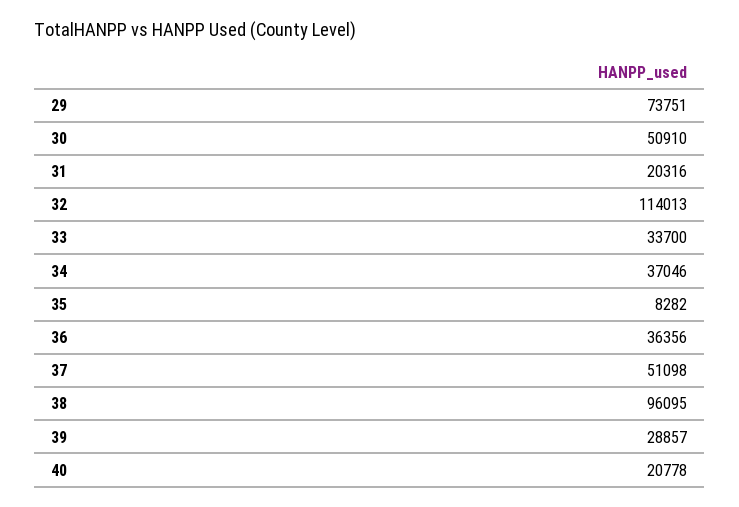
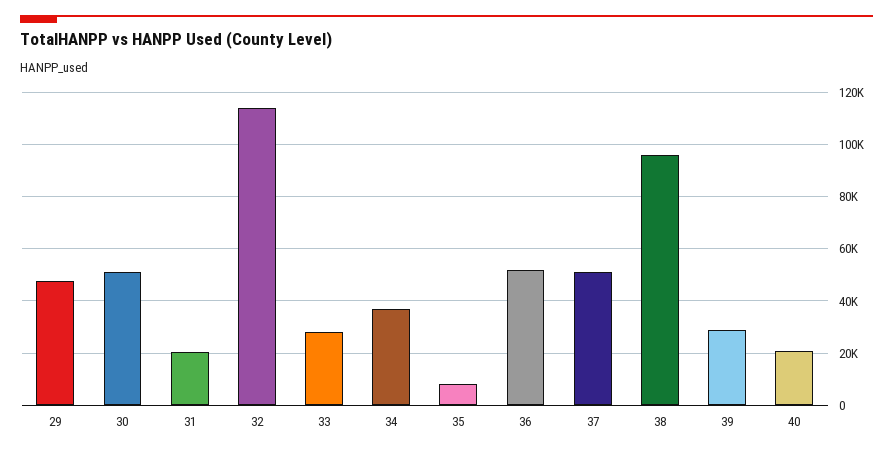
29: 73751 -> 47500
33: 33700 -> 27500
36: 36356 -> 52500

